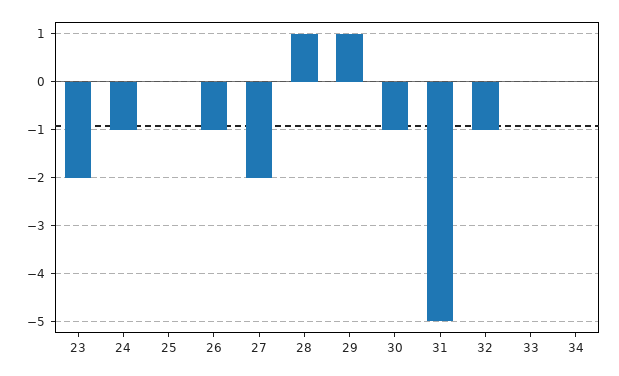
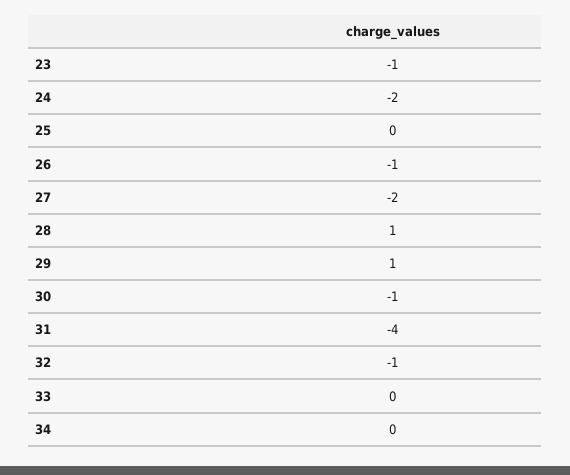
23: -2 -> -1
24: -1 -> -2
31: -5 -> -4

